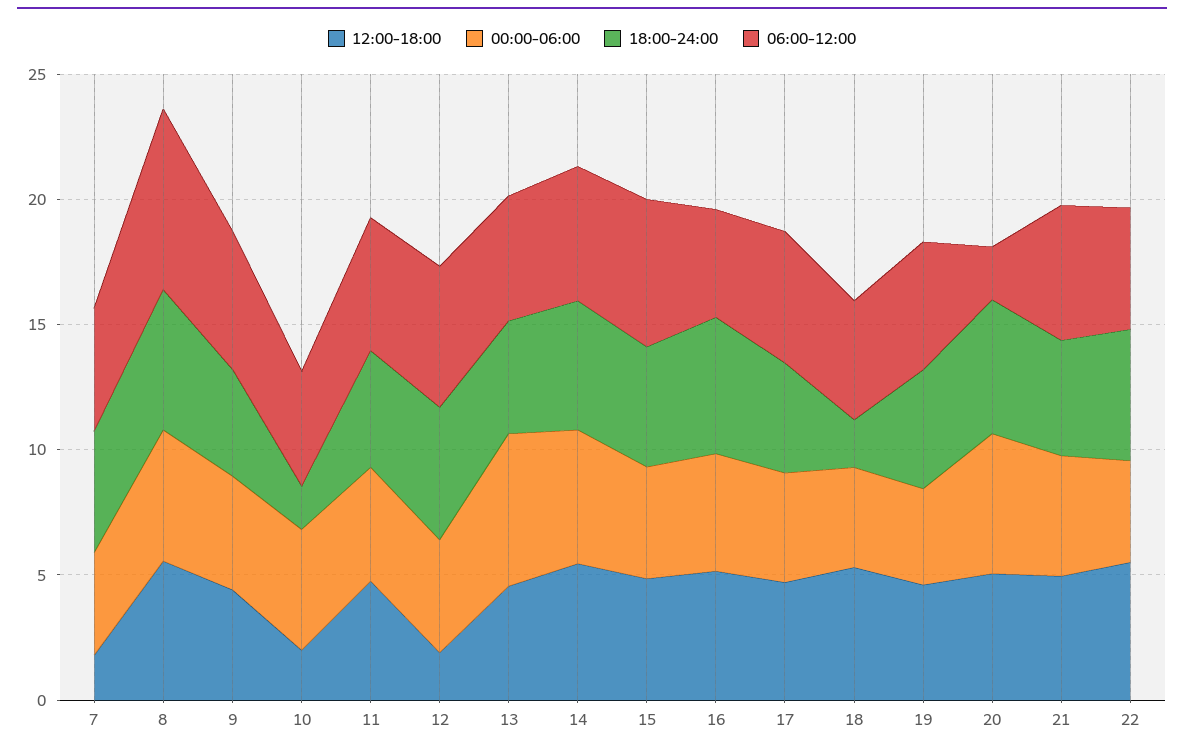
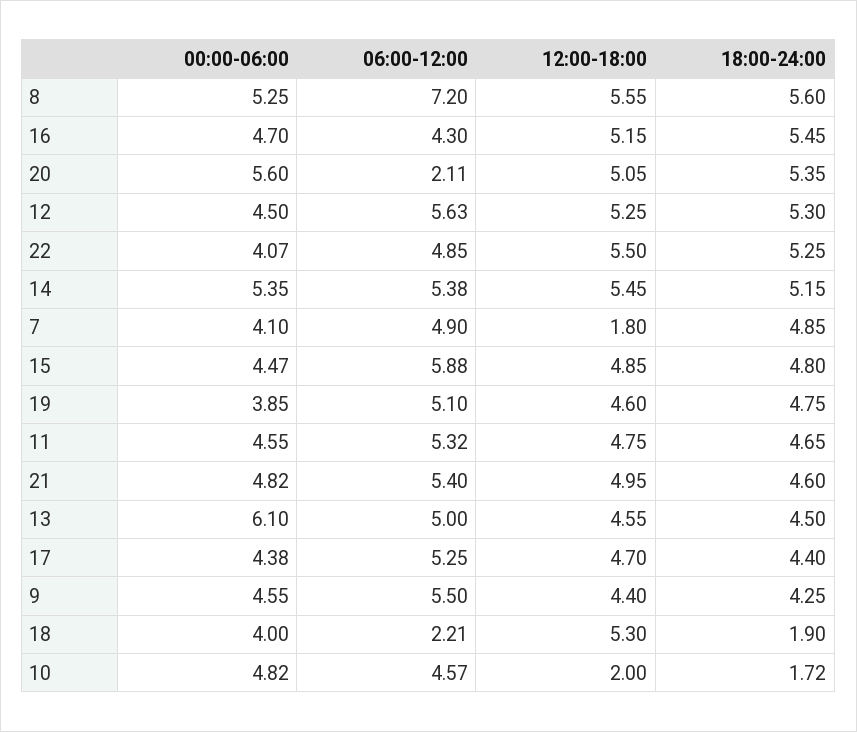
12:00-18:00, 12: 2 -> 5.25
06:00-12:00, 18: 5 -> 2.21

